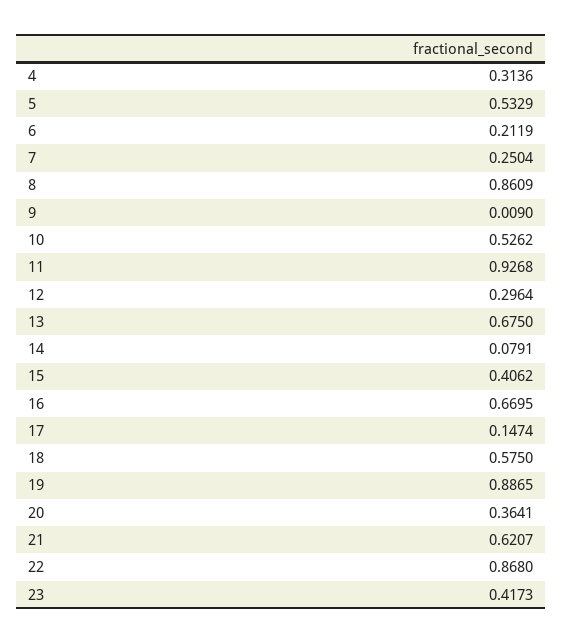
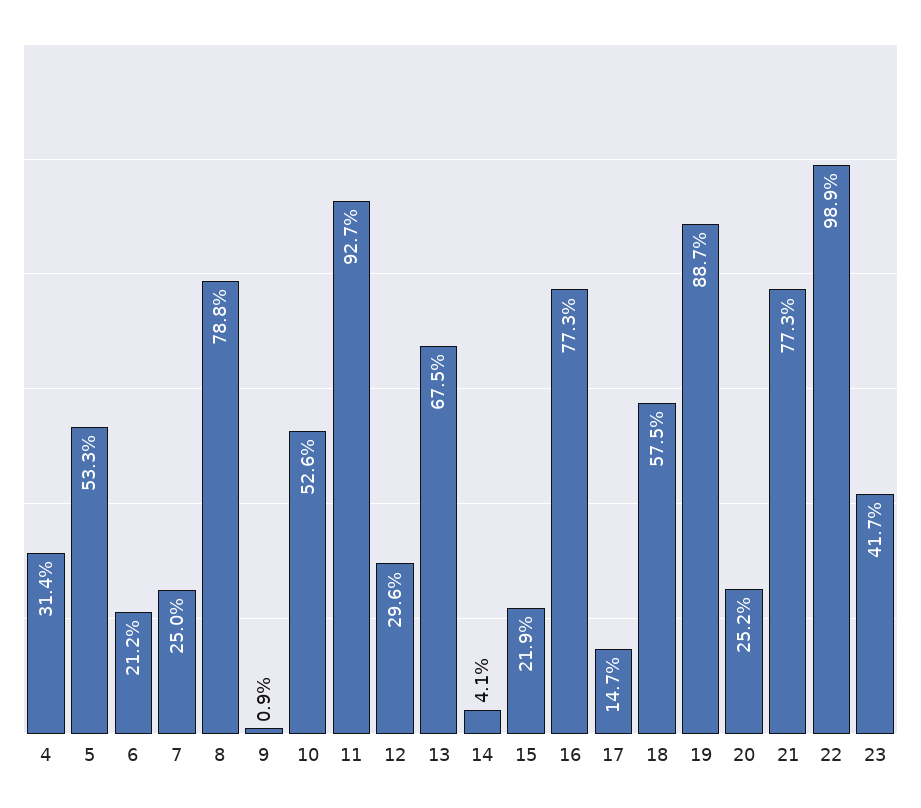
8: 0.8609 -> 0.788
14: 0.0791 -> 0.041
15: 0.4062 -> 0.219
16: 0.6695 -> 0.773
20: 0.3641 -> 0.252
21: 0.6207 -> 0.773
22: 0.868 -> 0.989

